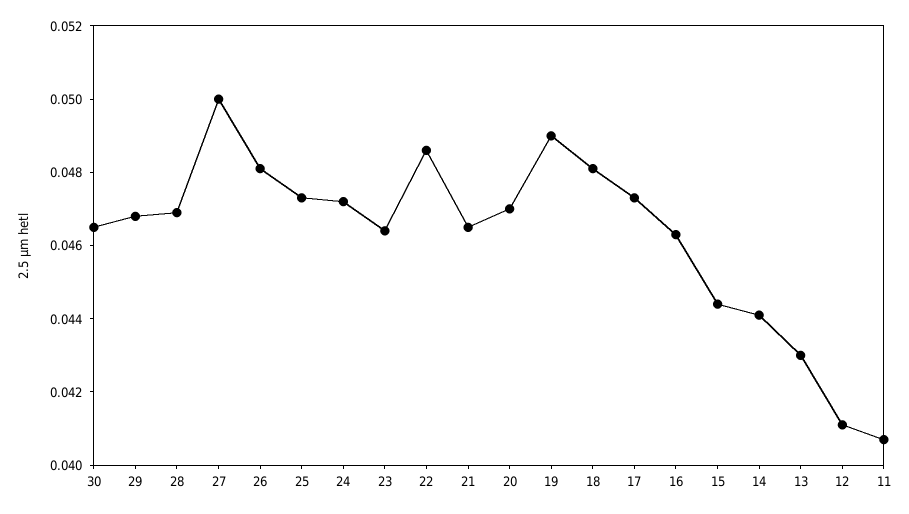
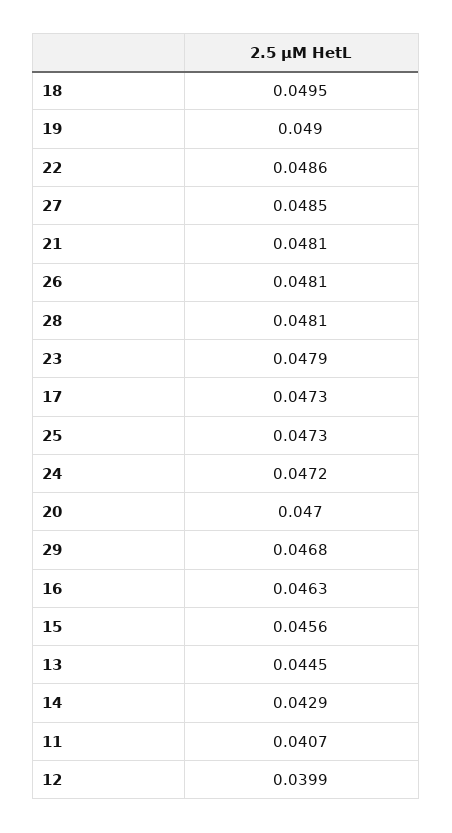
30: 0.0465 -> none
28: 0.047 -> 0.0481
27: 0.05 -> 0.0485
23: 0.0465 -> 0.0479
21: 0.0465 -> 0.0481
18: 0.048 -> 0.0495
15: 0.0445 -> 0.0456
14: 0.044 -> 0.0429
13: 0.043 -> 0.0445
12: 0.041 -> 0.0399

